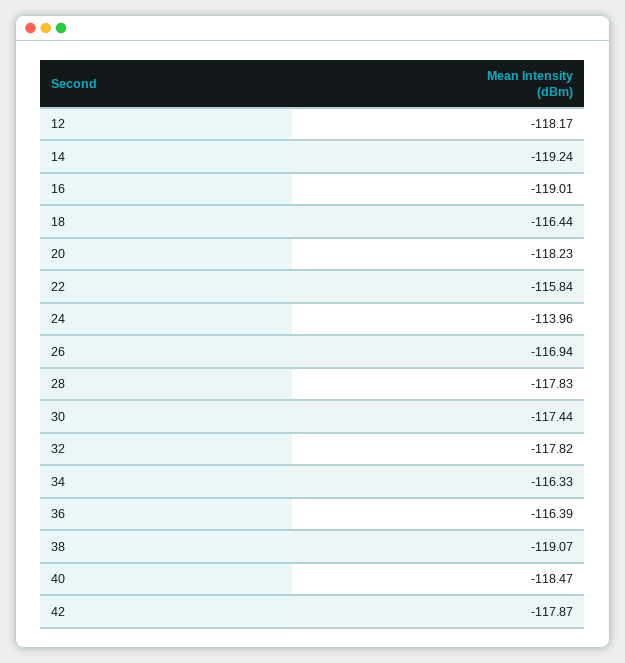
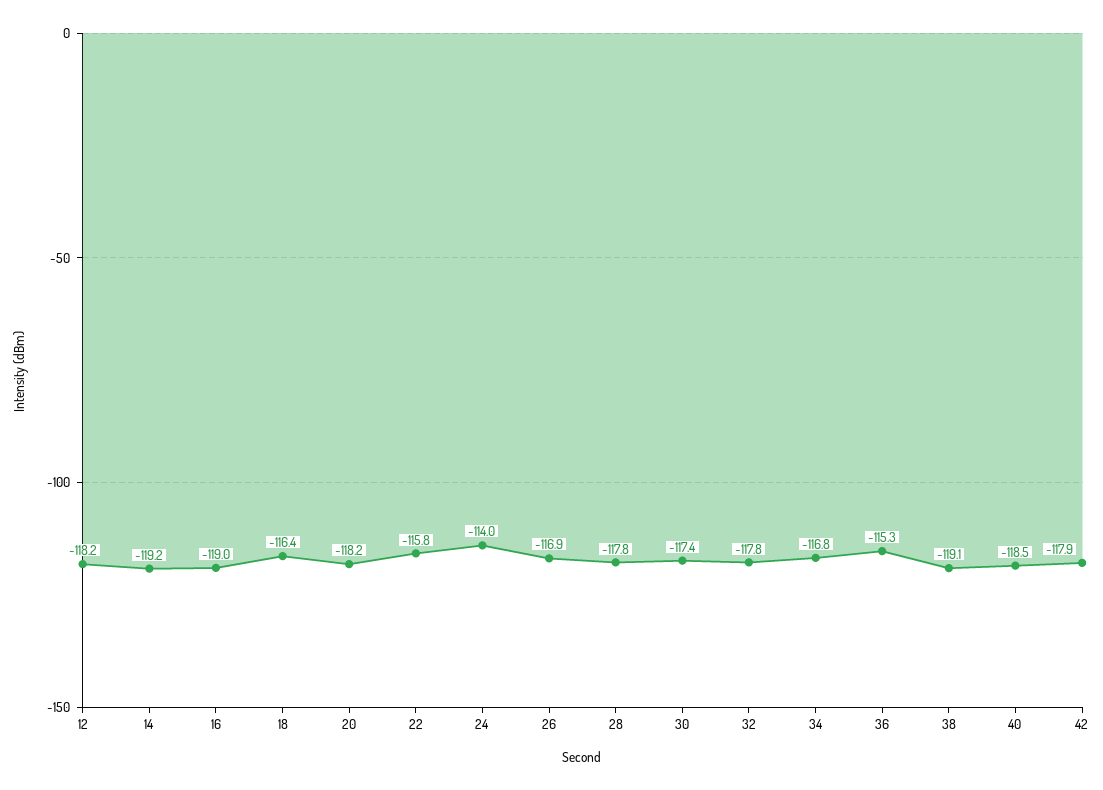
34: -116.33 -> -116.8
36: -116.39 -> -115.3

